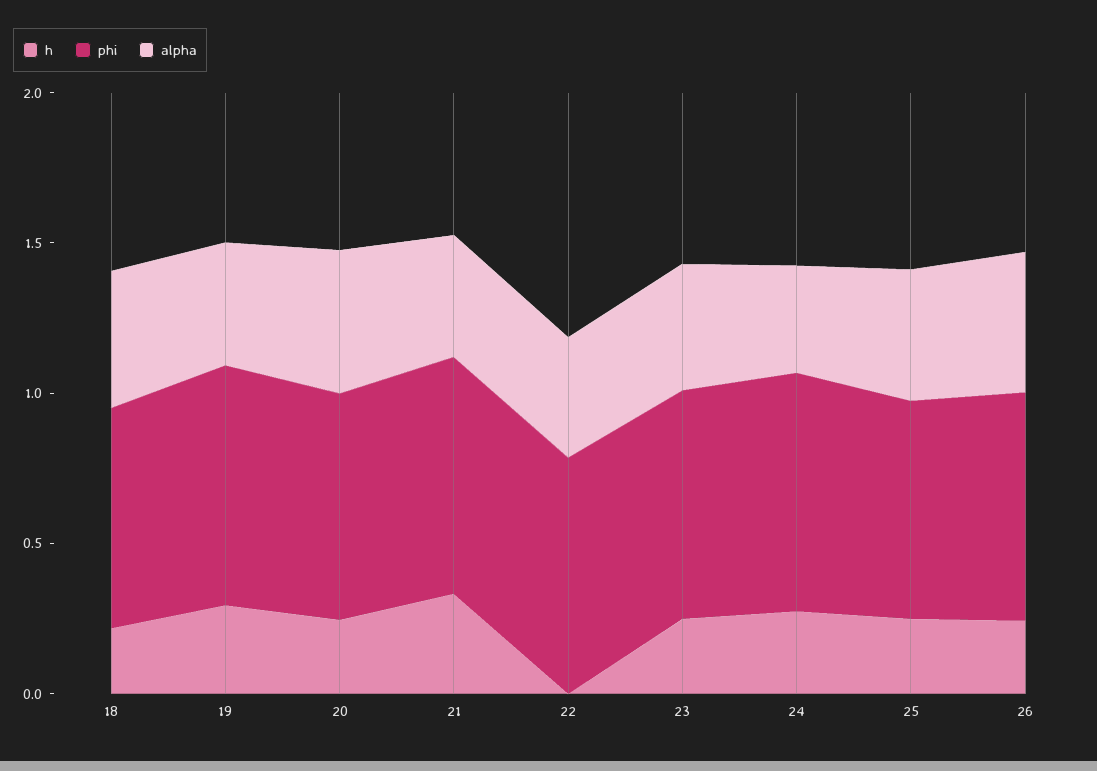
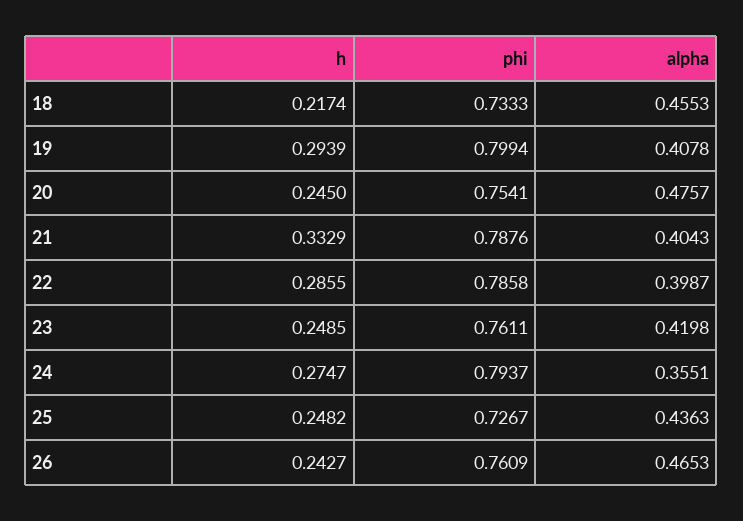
h, 22: 0 -> 0.2855

